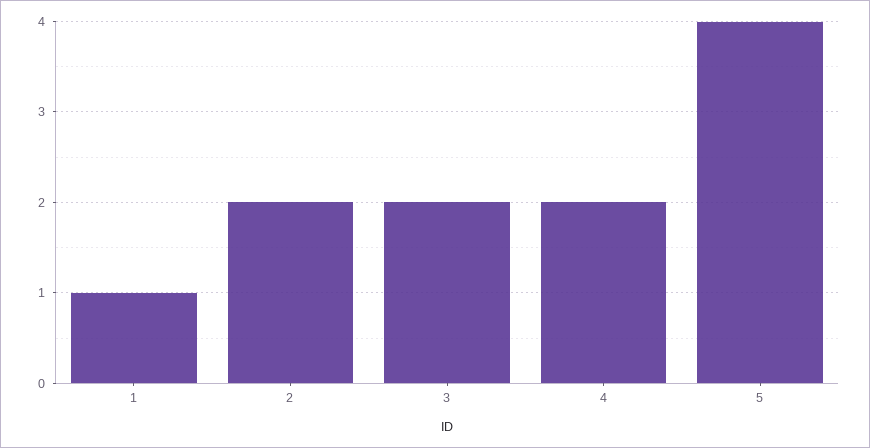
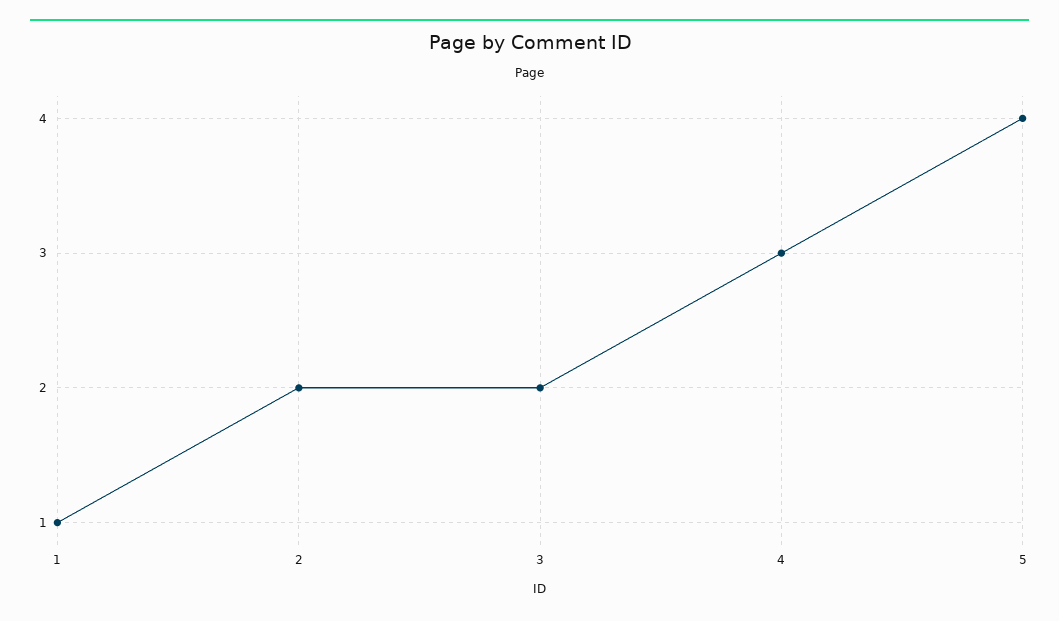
4: 2 -> 3

